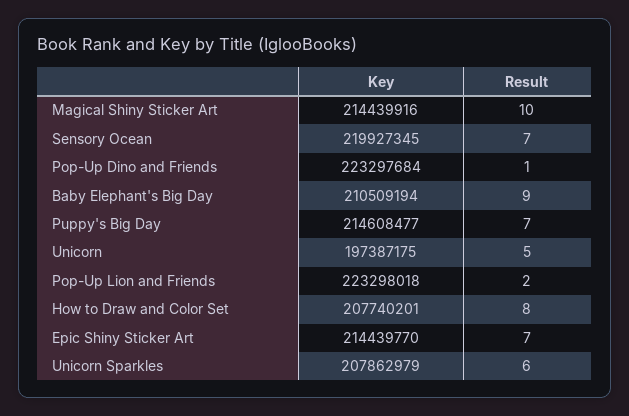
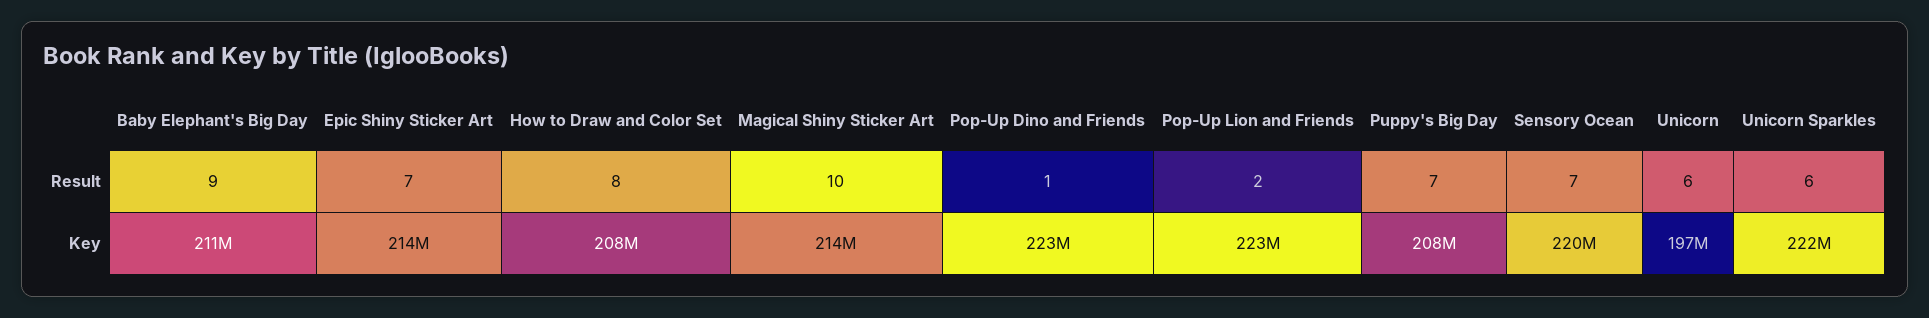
Key, Puppy's Big Day: 214608477 -> 208000000
Result, Unicorn: 5 -> 6
Key, Unicorn Sparkles: 207862979 -> 222000000

